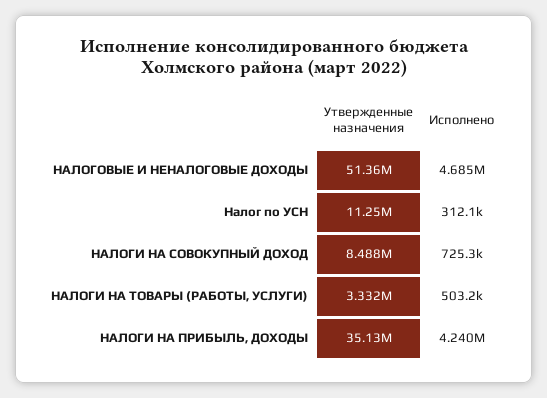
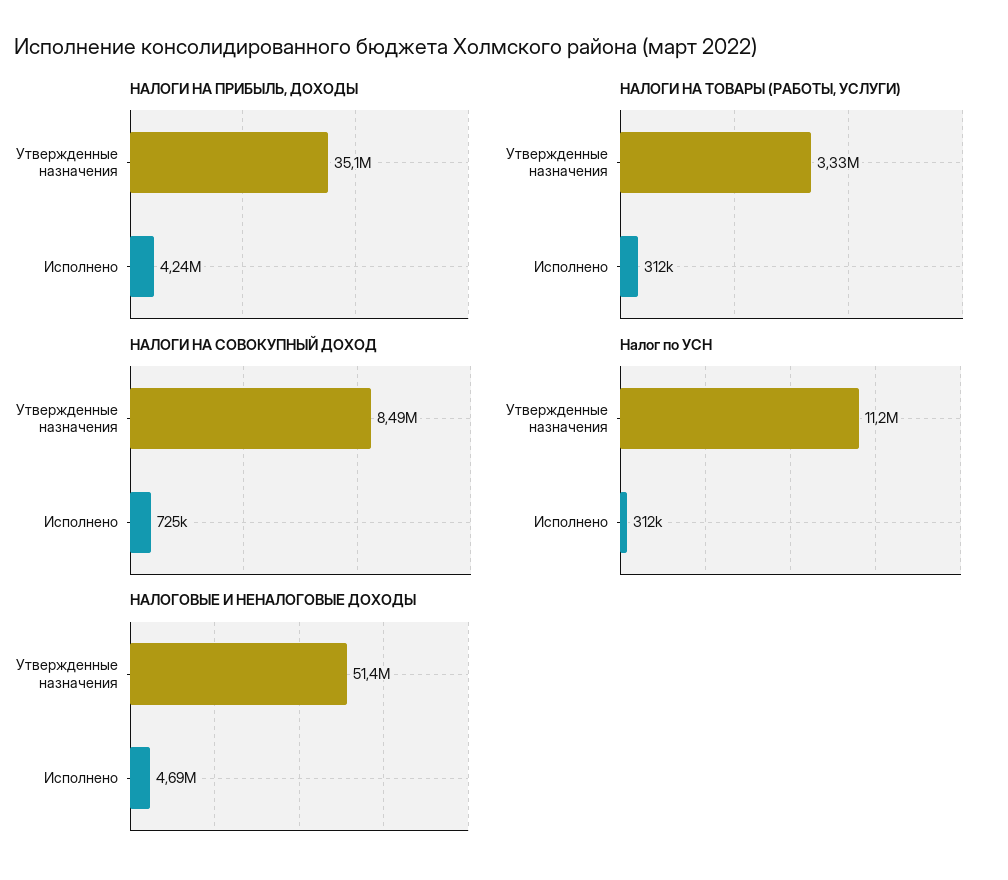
НАЛОГИ НА ТОВАРЫ (РАБОТЫ, УСЛУГИ), Исполнено: 503200 -> 312000

